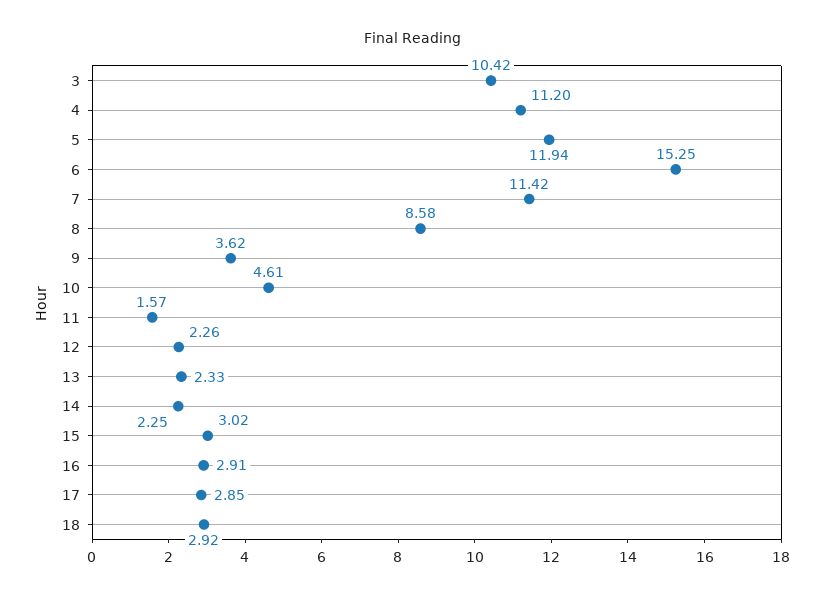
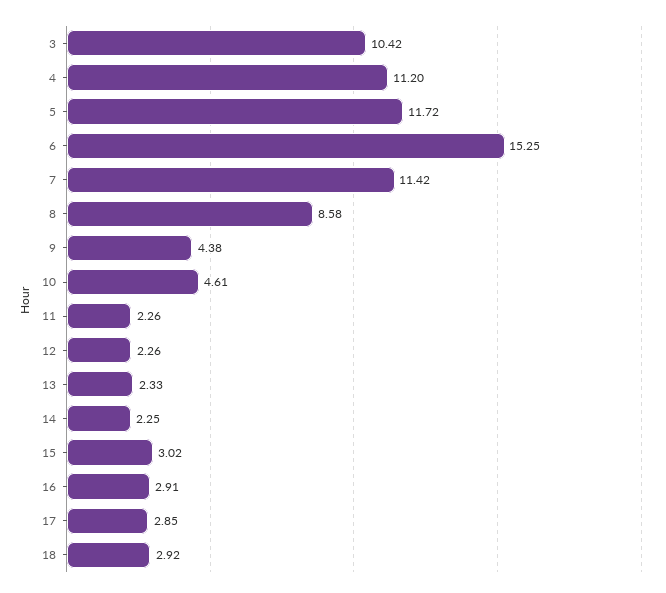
5: 11.94 -> 11.72
9: 3.62 -> 4.38
11: 1.57 -> 2.26

